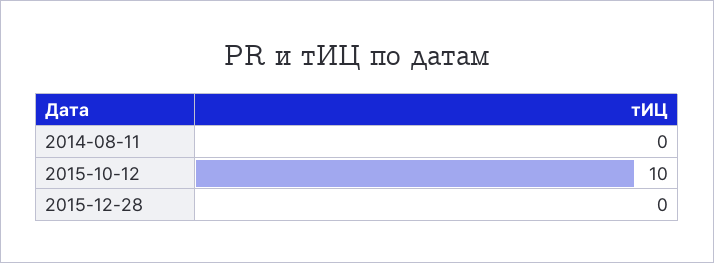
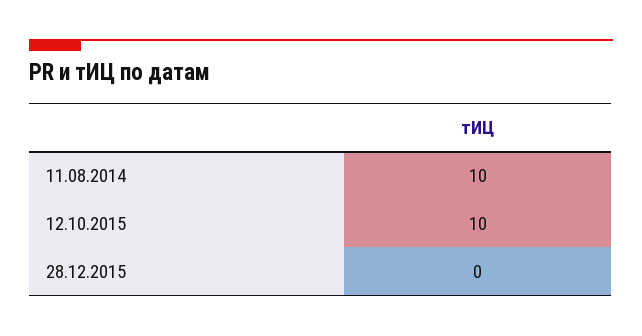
2014-08-11: 0 -> 10

